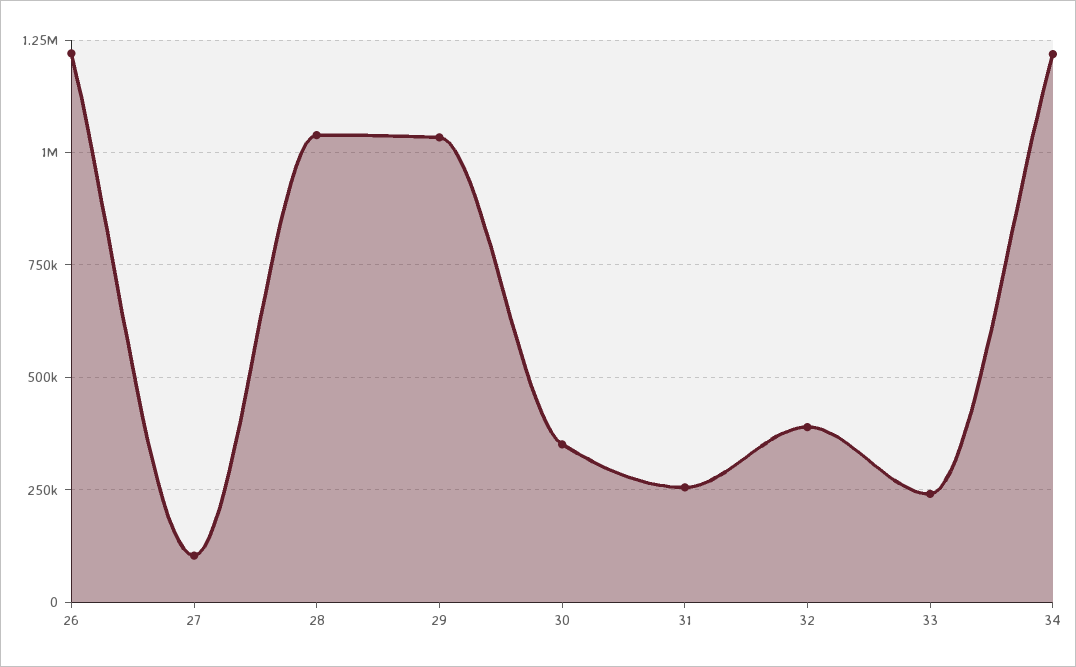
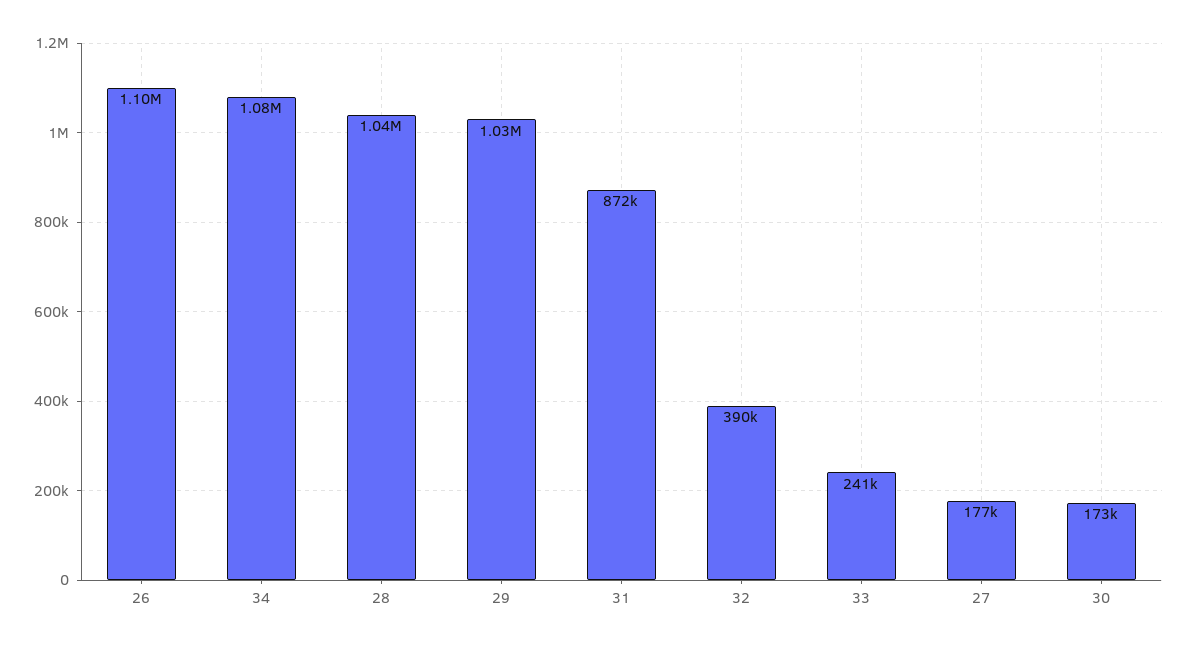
26: 1225000 -> 1100000
27: 100000 -> 177000
30: 350000 -> 173000
31: 250000 -> 872000
34: 1225000 -> 1080000

